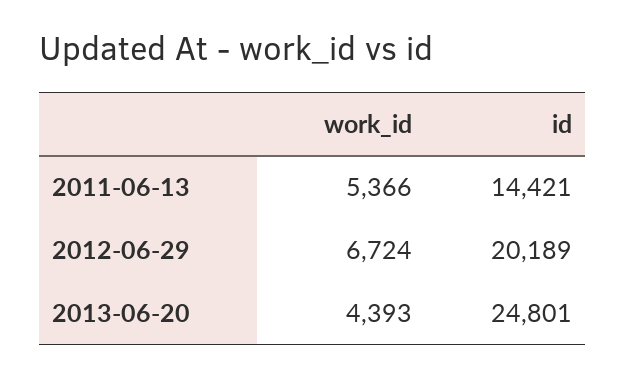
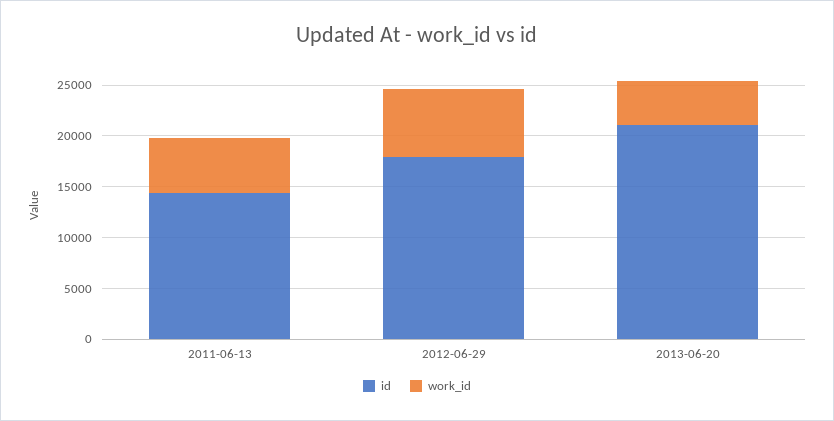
id, 2012-06-29: 20189 -> 18000
id, 2013-06-20: 24801 -> 21000

